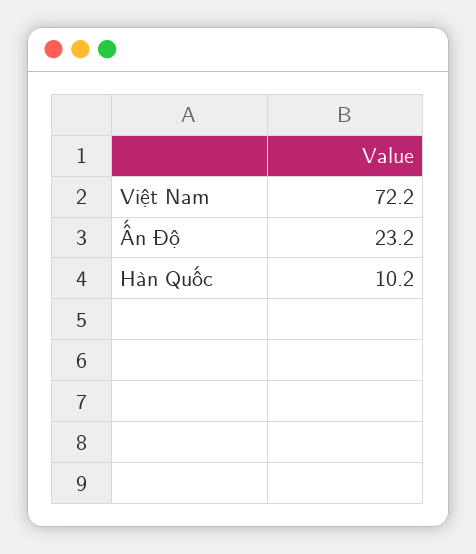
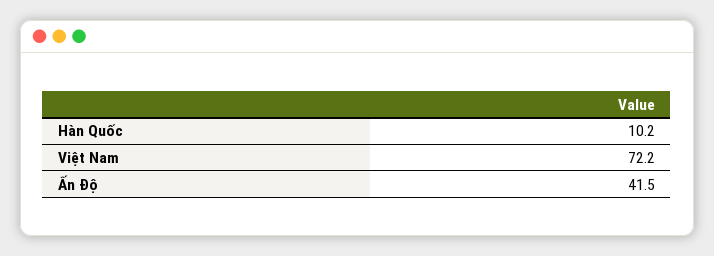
Ấn Độ: 23.2 -> 41.5

